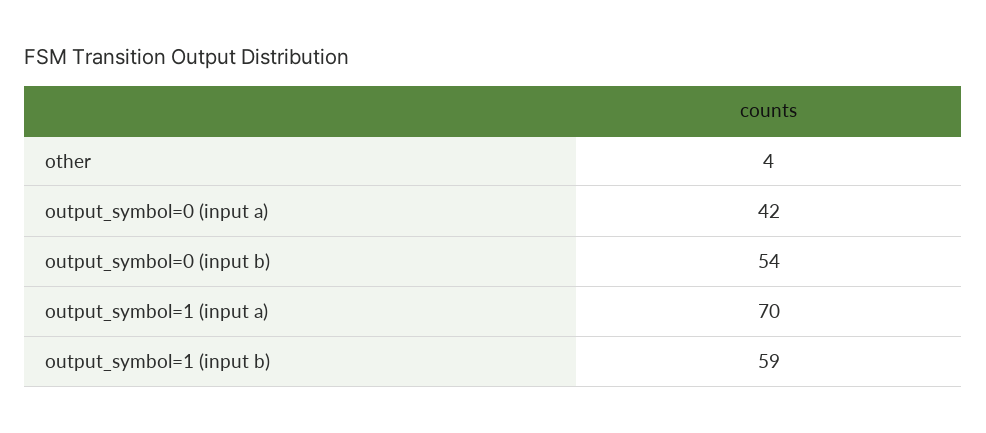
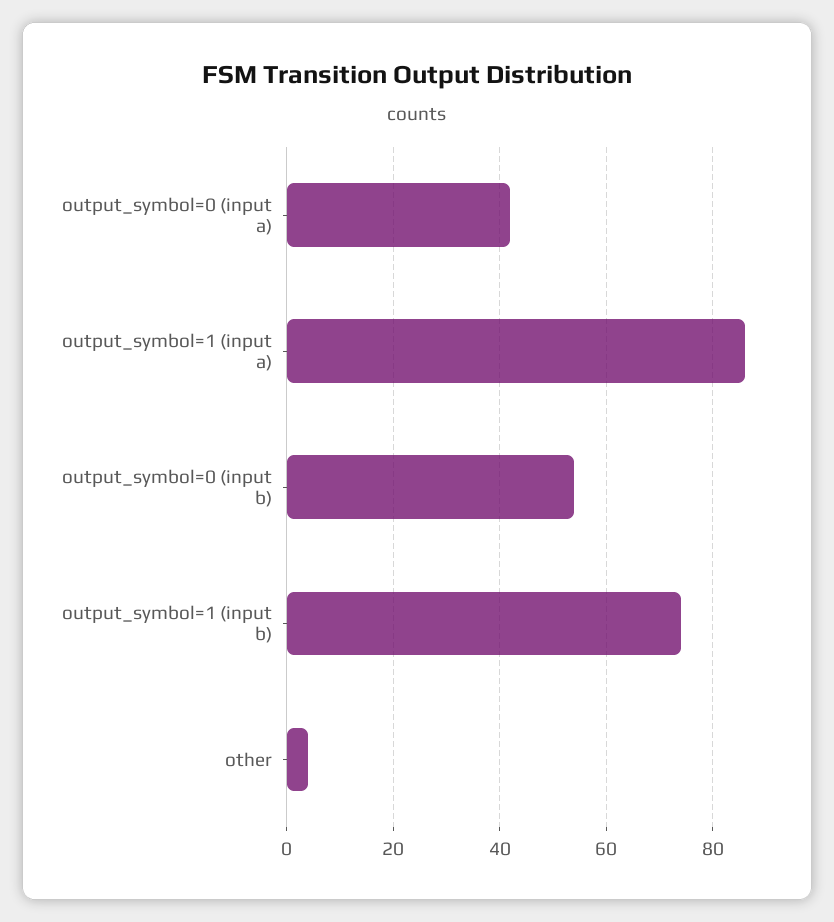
output_symbol=1 (input a): 70 -> 85
output_symbol=1 (input b): 59 -> 75

